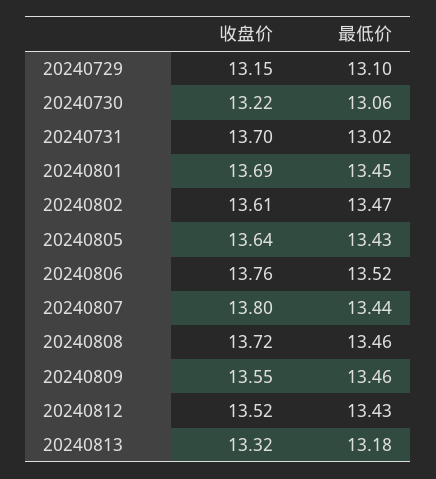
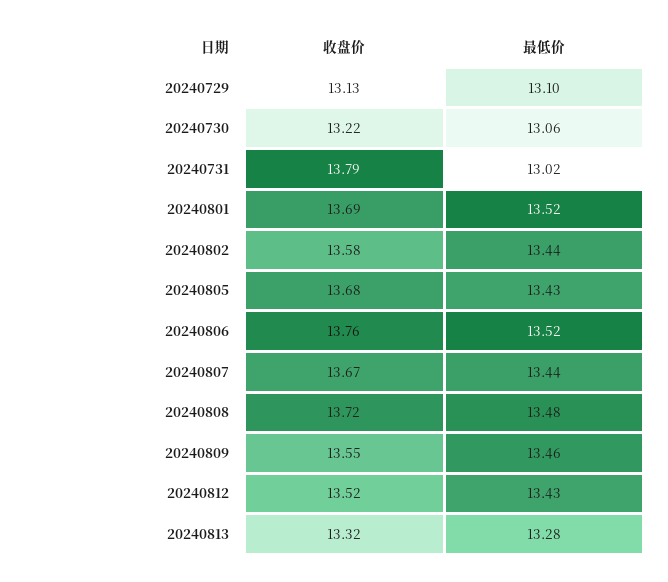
收盘价, 20240729: 13.15 -> 13.13
收盘价, 20240731: 13.7 -> 13.79
最低价, 20240801: 13.45 -> 13.52
收盘价, 20240802: 13.61 -> 13.58
最低价, 20240802: 13.47 -> 13.44
收盘价, 20240805: 13.64 -> 13.68
收盘价, 20240807: 13.8 -> 13.67
最低价, 20240808: 13.46 -> 13.48
最低价, 20240813: 13.18 -> 13.28

